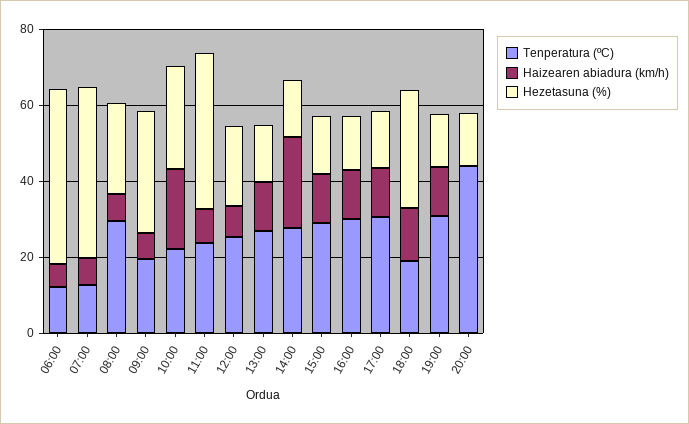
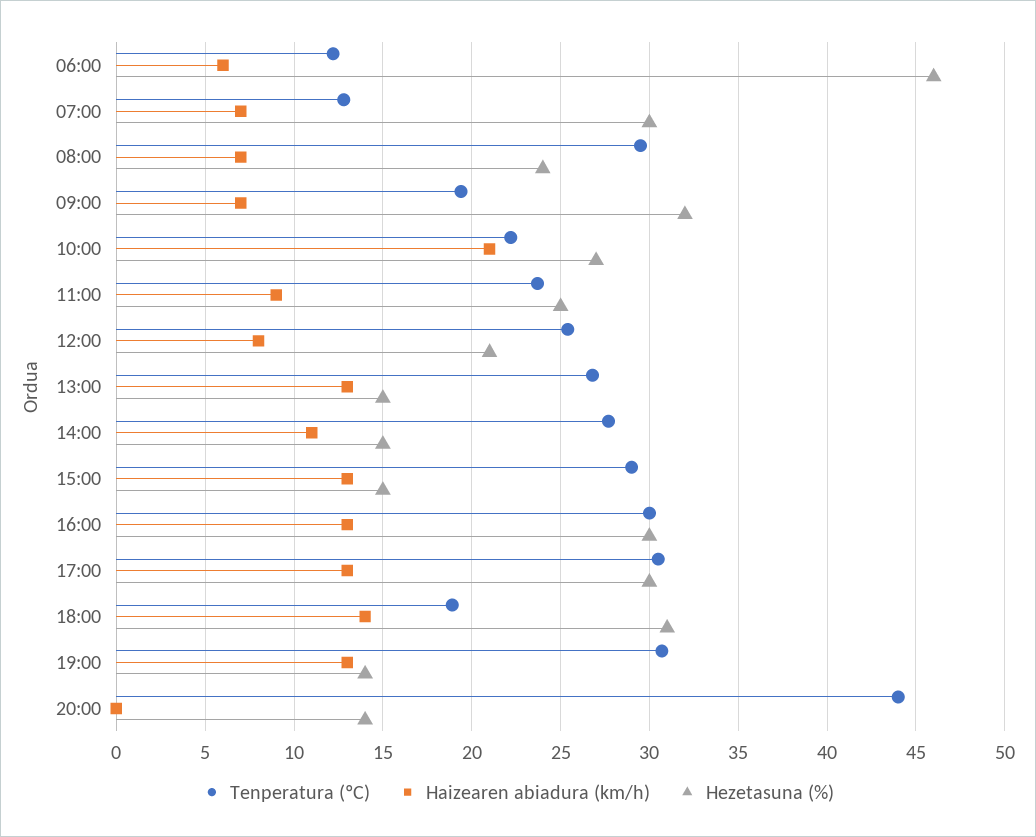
Hezetasuna (%), 07:00: 45 -> 30
Hezetasuna (%), 11:00: 40 -> 25
Haizearen abiadura (km/h), 14:00: 25 -> 11
Hezetasuna (%), 16:00: 15 -> 30
Hezetasuna (%), 17:00: 15 -> 30

